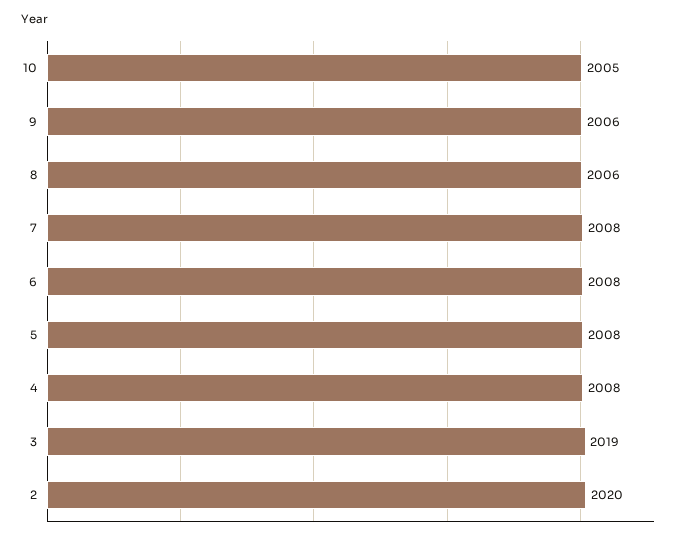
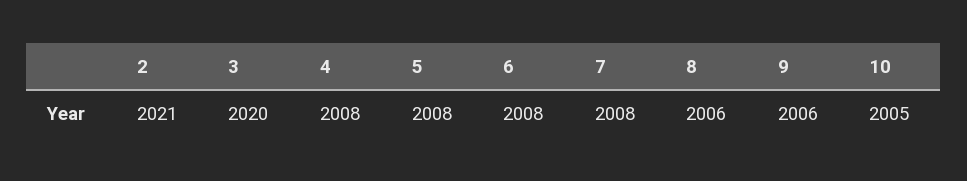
3: 2019 -> 2020
2: 2020 -> 2021

